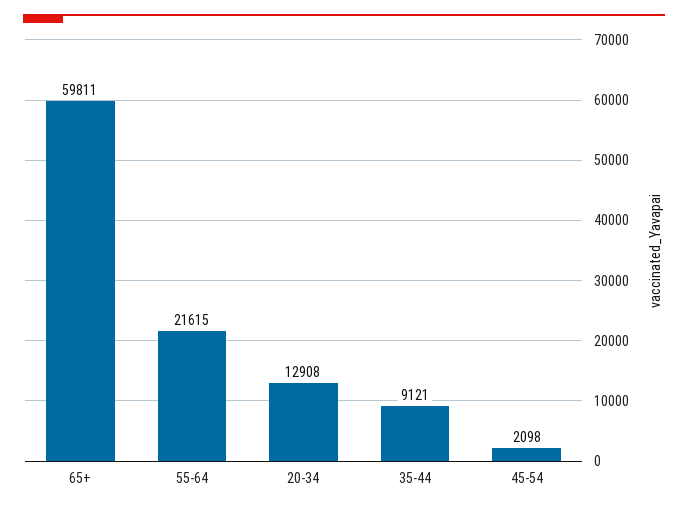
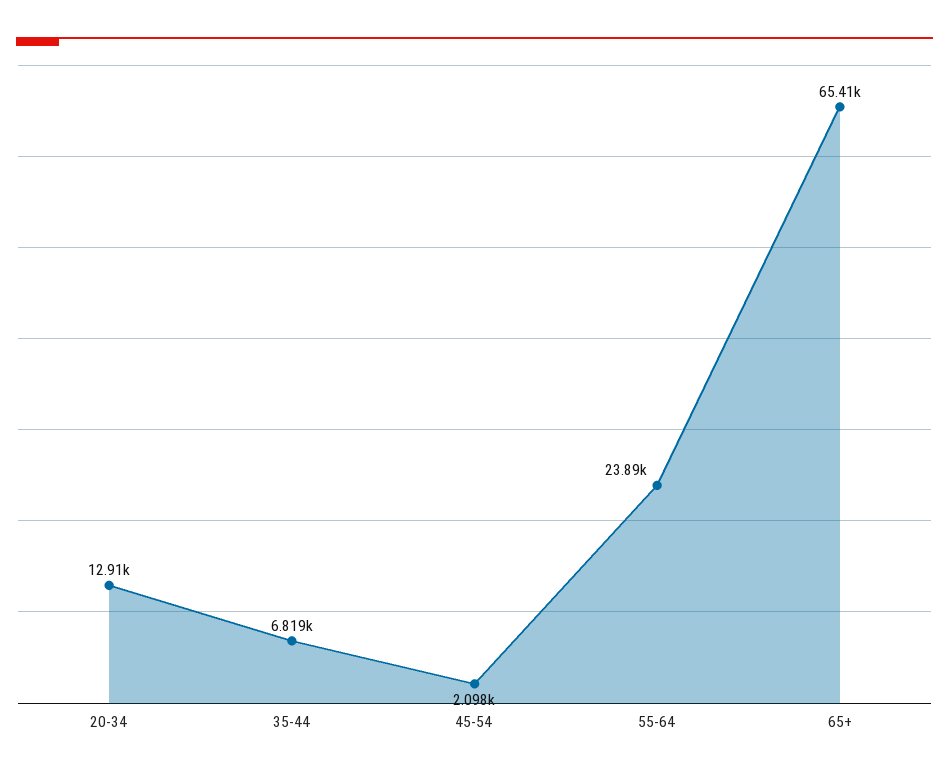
65+: 59811 -> 65410
55-64: 21615 -> 23890
35-44: 9121 -> 6819

